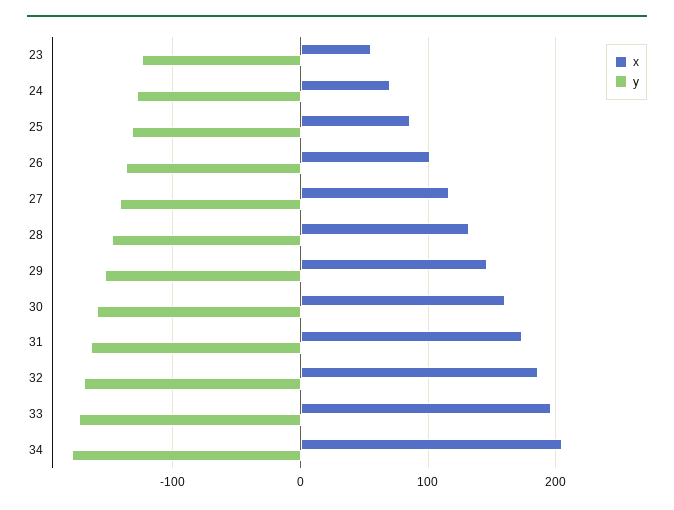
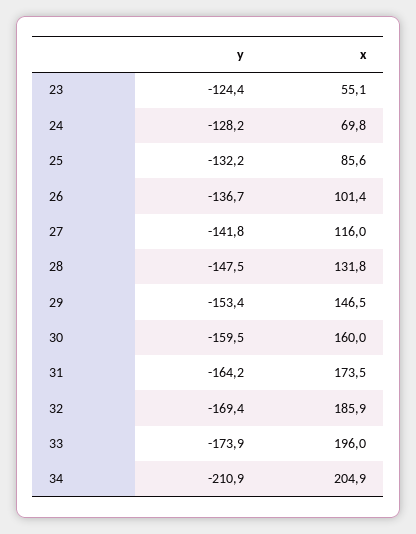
y, 34: -180 -> -210.9

